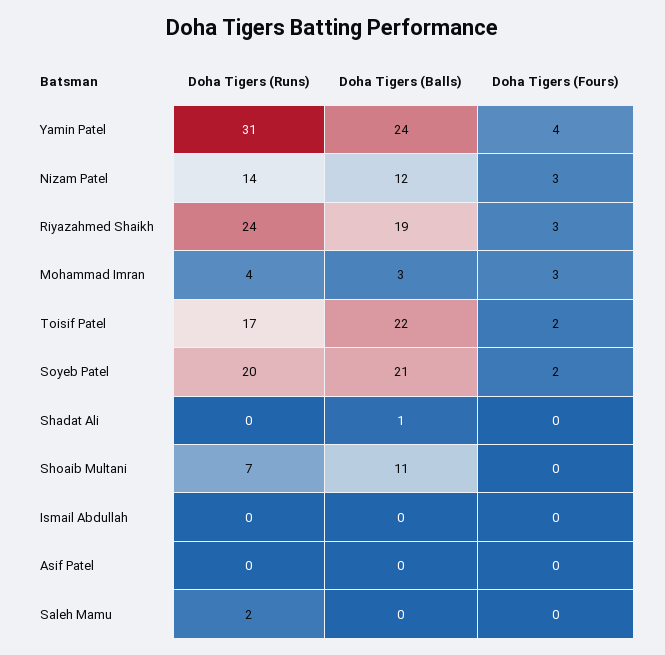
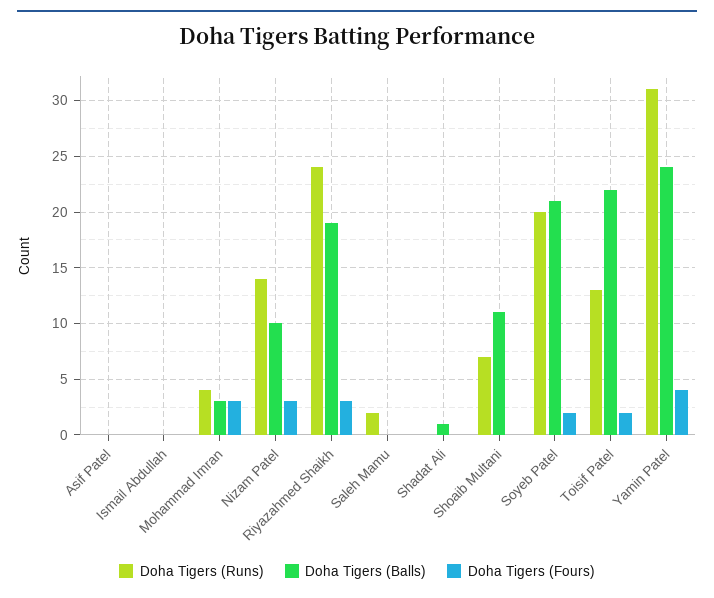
Doha Tigers (Balls), Nizam Patel: 12 -> 10
Doha Tigers (Runs), Toisif Patel: 17 -> 13

